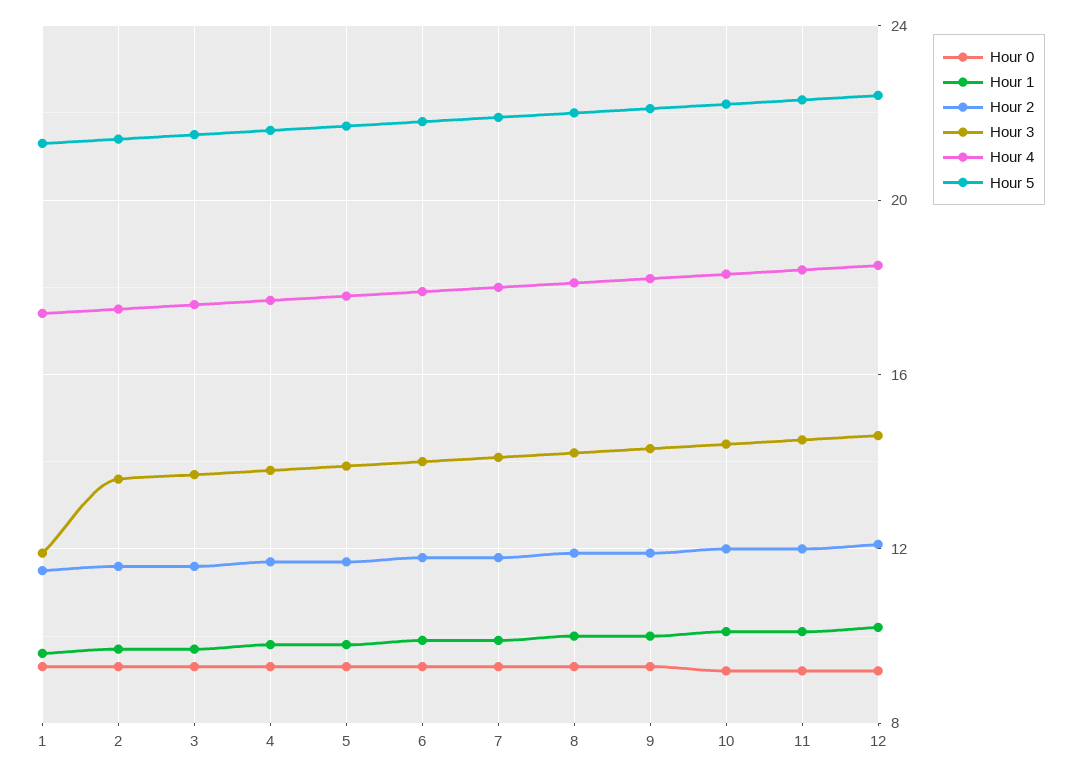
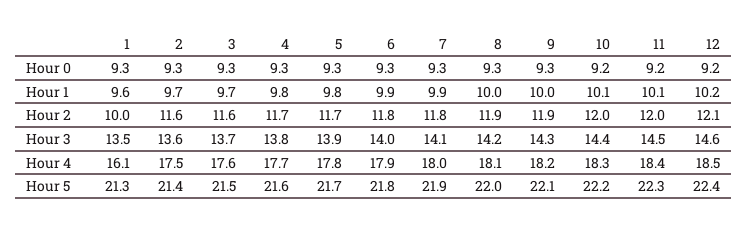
Hour 2, 1: 11.5 -> 10
Hour 3, 1: 12 -> 13.5
Hour 4, 1: 17.5 -> 16.1

